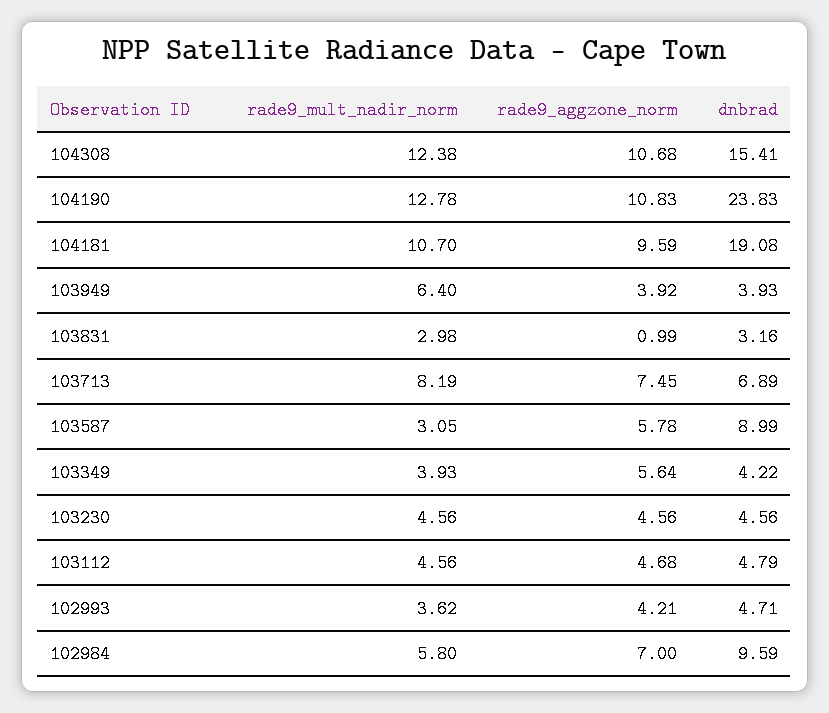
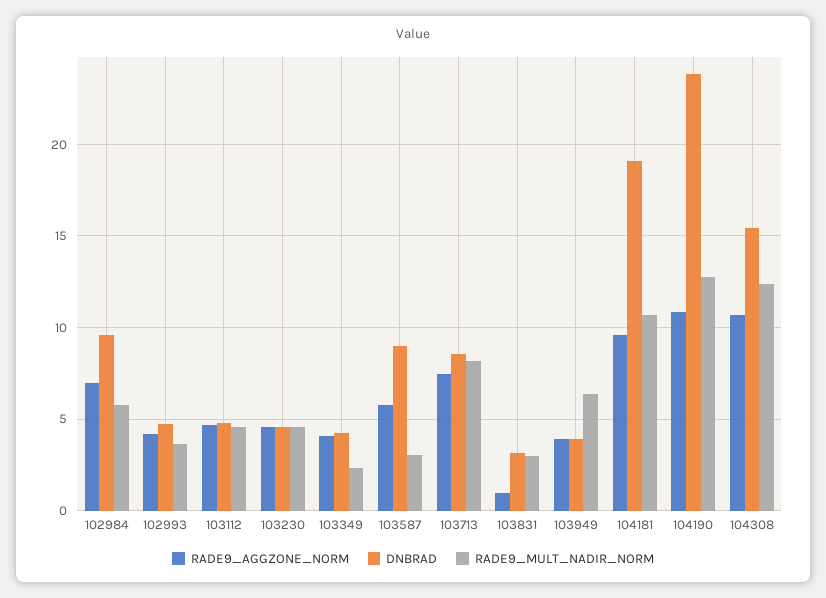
dnbrad, 103713: 6.89 -> 8.5
rade9_mult_nadir_norm, 103349: 3.93 -> 2.5
rade9_aggzone_norm, 103349: 5.64 -> 4

